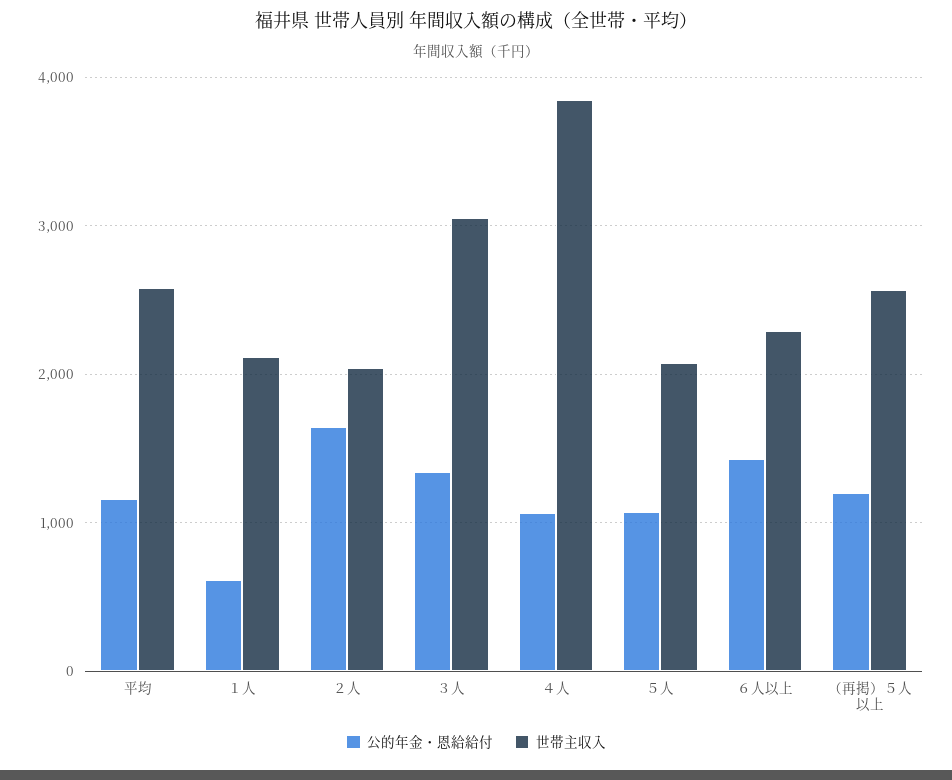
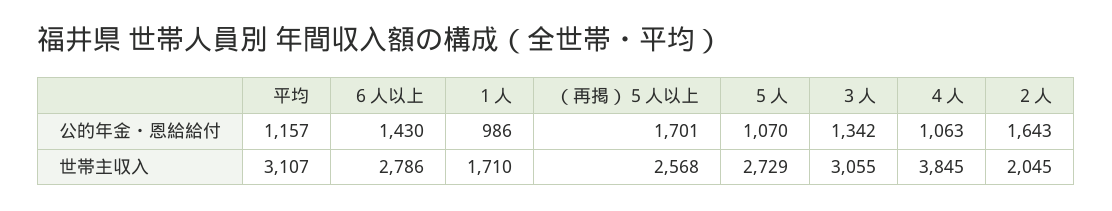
世帯主収入, 平均: 2600 -> 3107
公的年金・恩給給付, １人: 600 -> 986
世帯主収入, １人: 2100 -> 1710
世帯主収入, ５人: 2100 -> 2729
世帯主収入, ６人以上: 2300 -> 2786
公的年金・恩給給付, （再掲）５人以上: 1200 -> 1701

